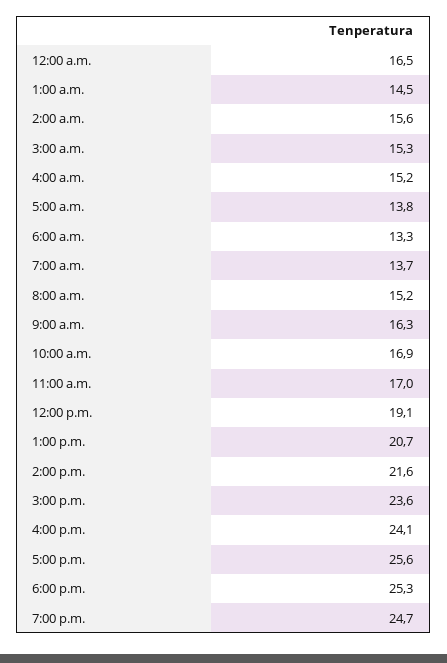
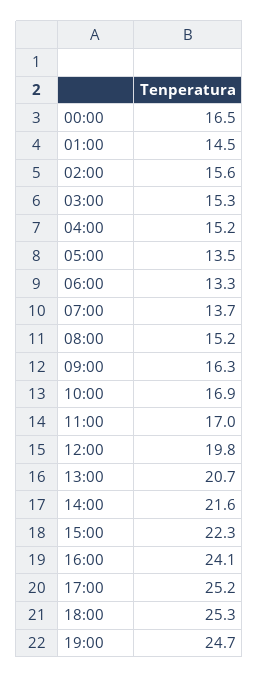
5:00 a.m.: 13.8 -> 13.5
12:00 p.m.: 19.1 -> 19.8
3:00 p.m.: 23.6 -> 22.3
5:00 p.m.: 25.6 -> 25.2

